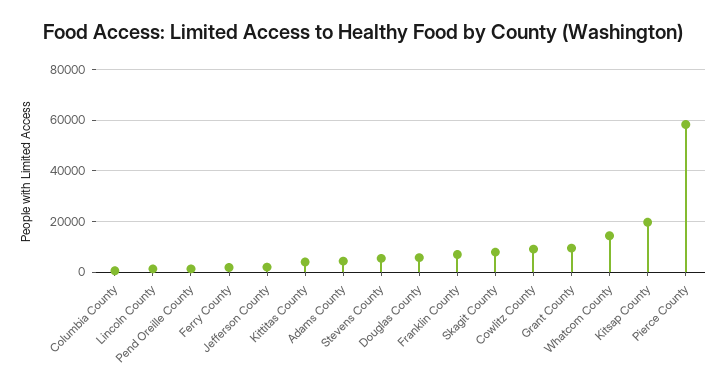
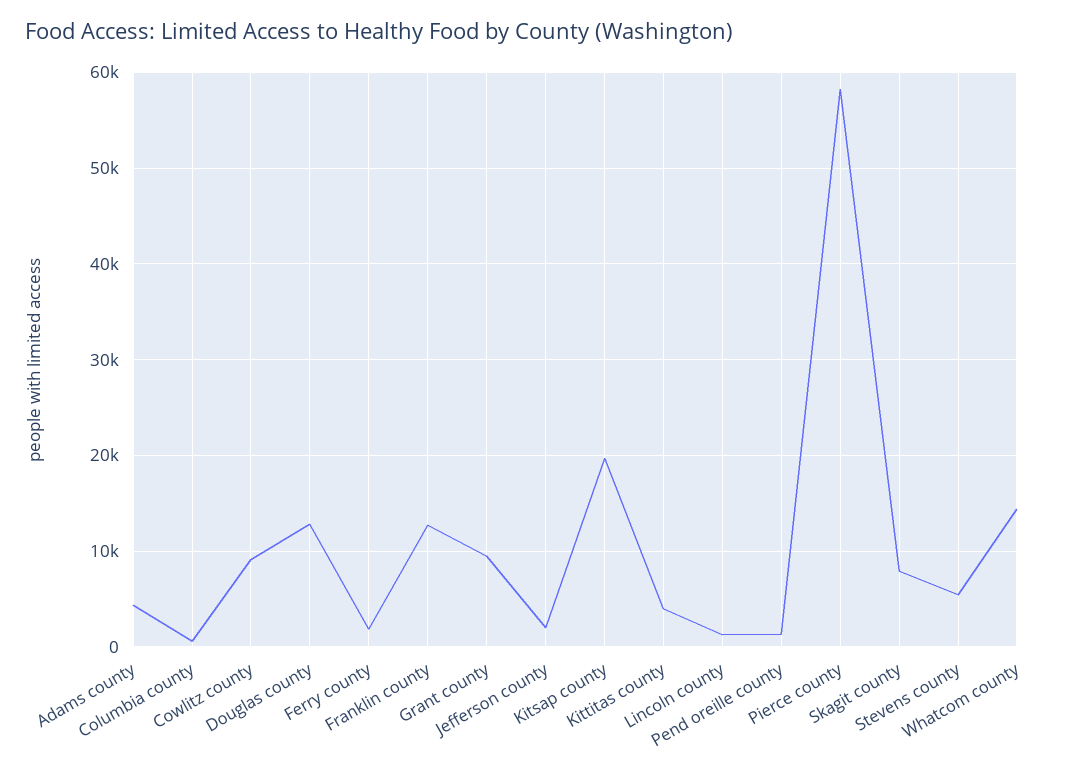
Douglas County: 5000 -> 13000
Franklin County: 7500 -> 13000

